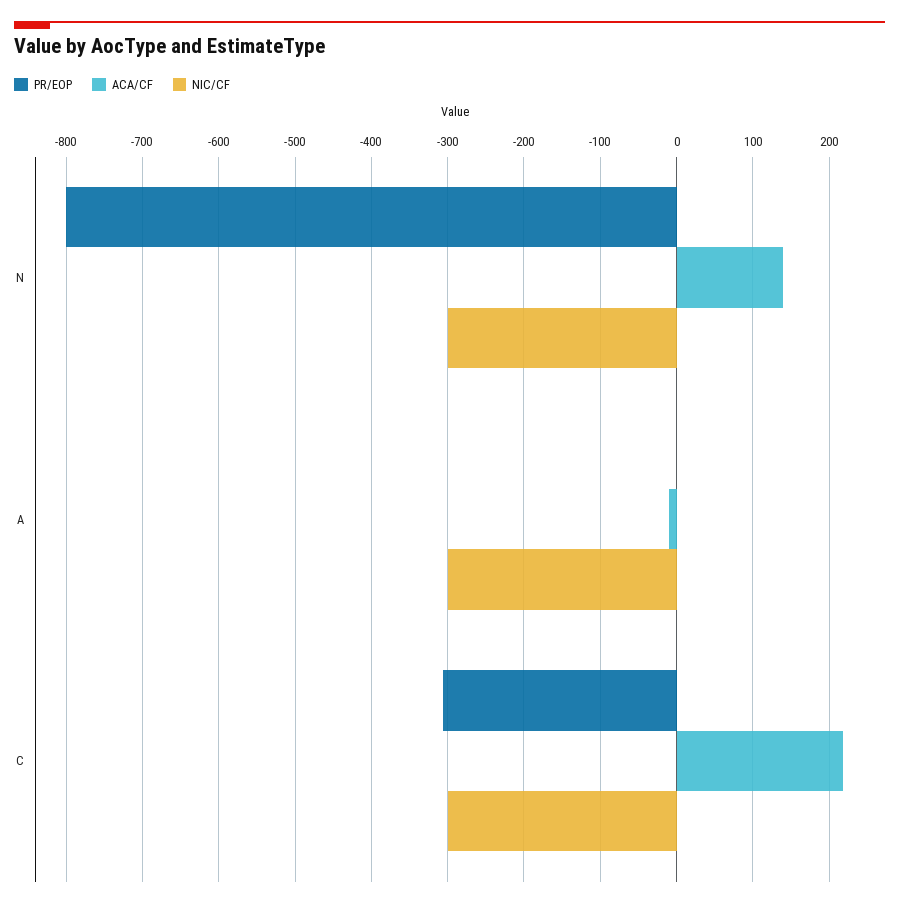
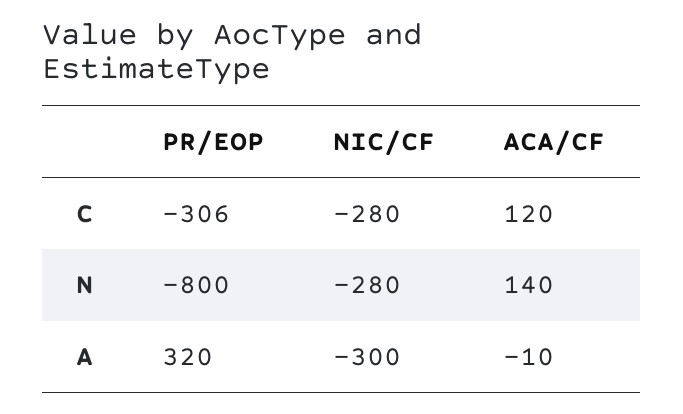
NIC/CF, N: -300 -> -280
PR/EOP, A: 0 -> 320
ACA/CF, C: 220 -> 120
NIC/CF, C: -300 -> -280

